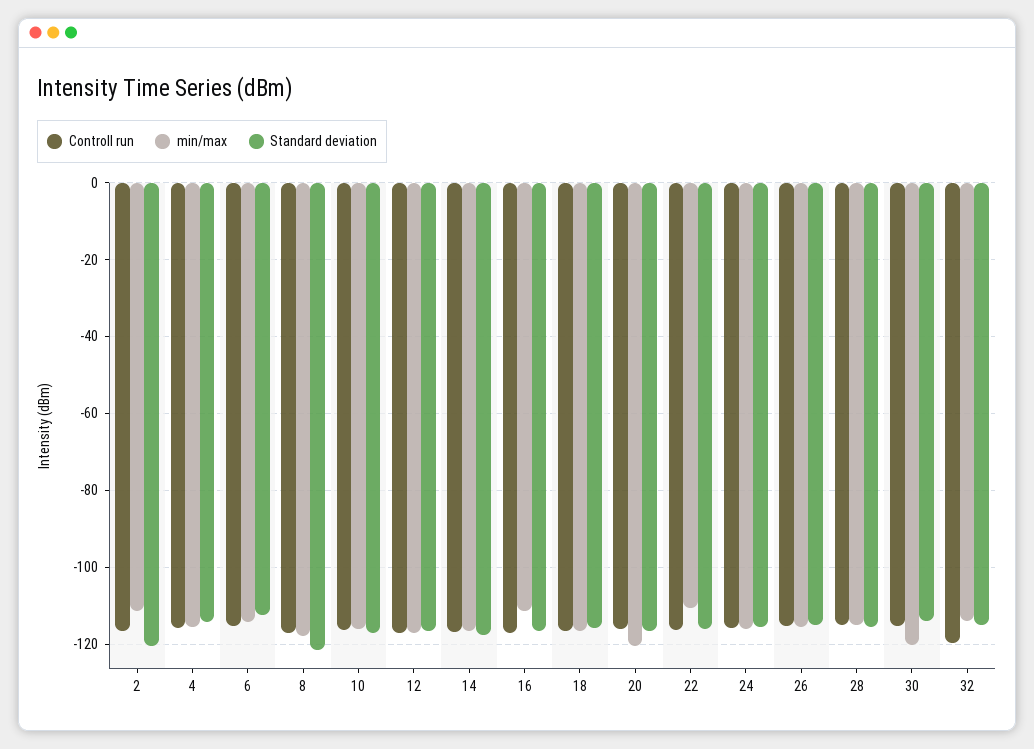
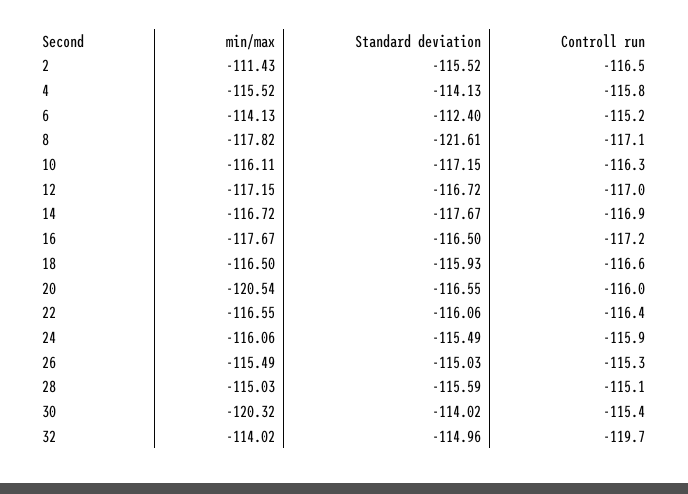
Standard deviation, 2: -120 -> -115.52
min/max, 16: -112 -> -117.67
min/max, 22: -110 -> -116.55

